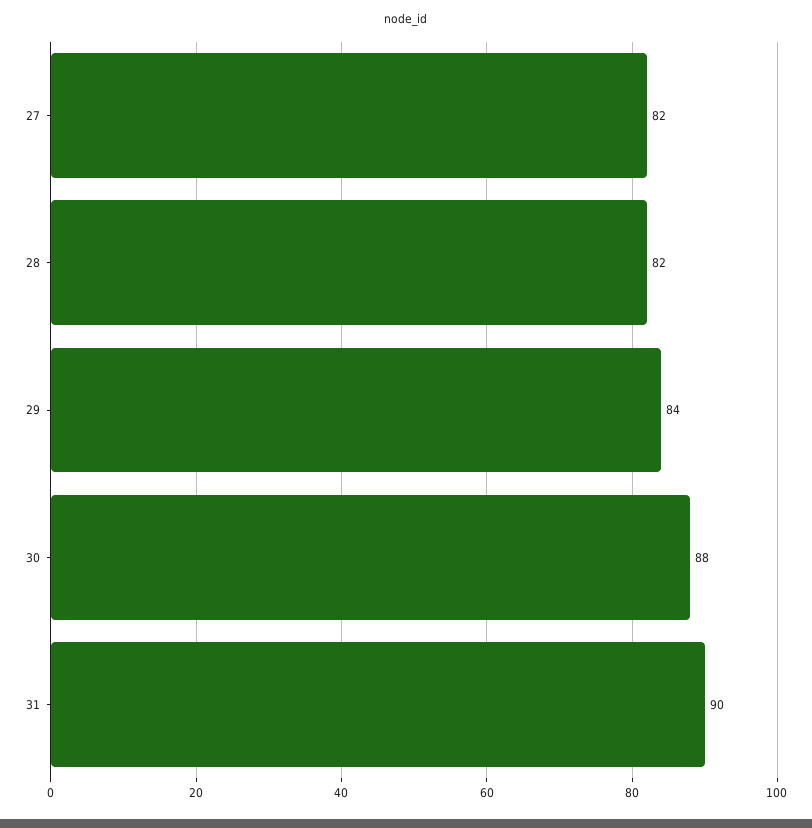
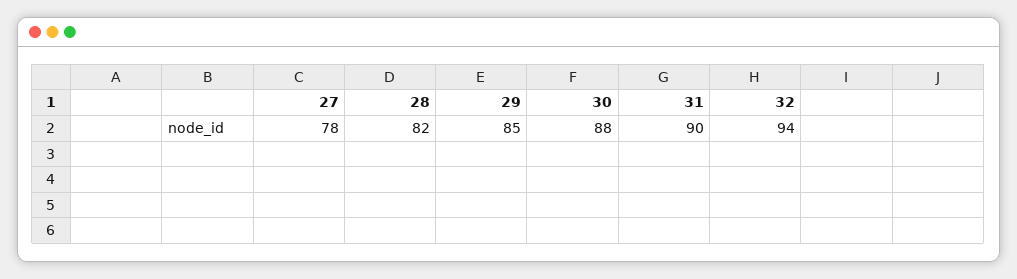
27: 82 -> 78
29: 84 -> 85
32: none -> 94

